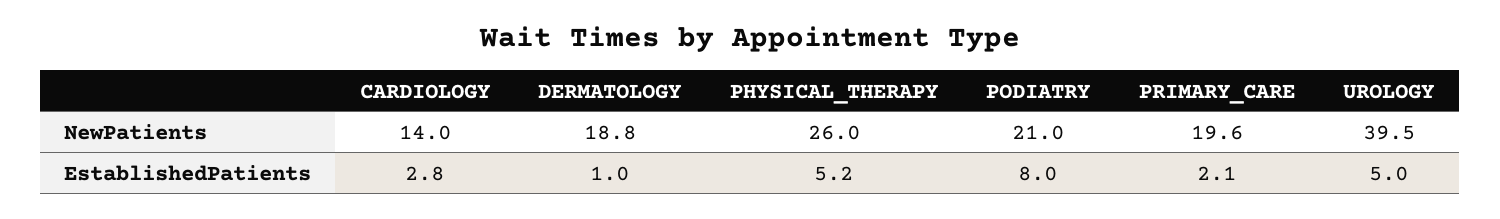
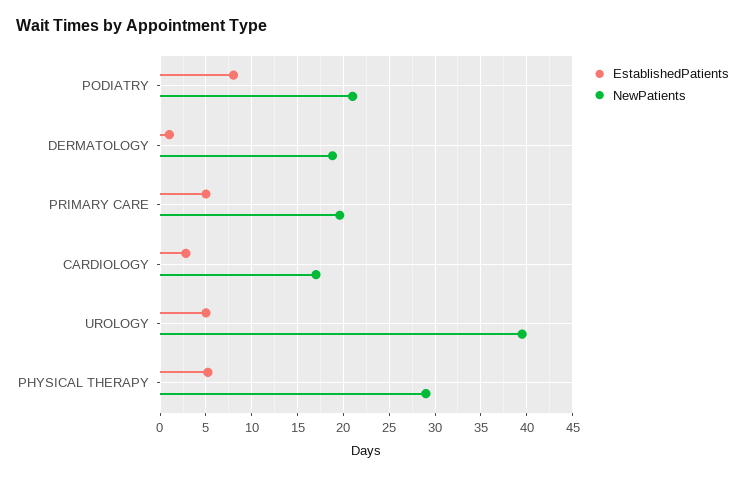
NewPatients, CARDIOLOGY: 14 -> 17
NewPatients, PHYSICAL_THERAPY: 26 -> 29
EstablishedPatients, PRIMARY_CARE: 2.1 -> 5

